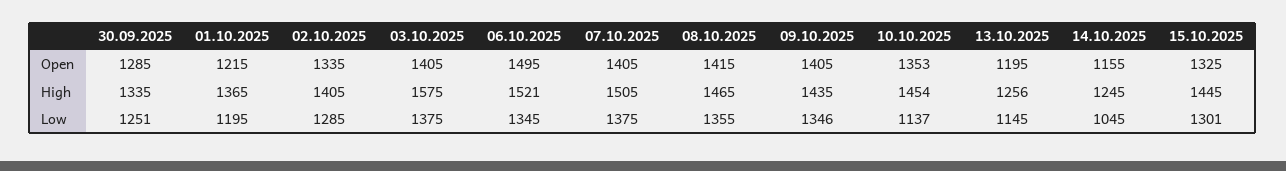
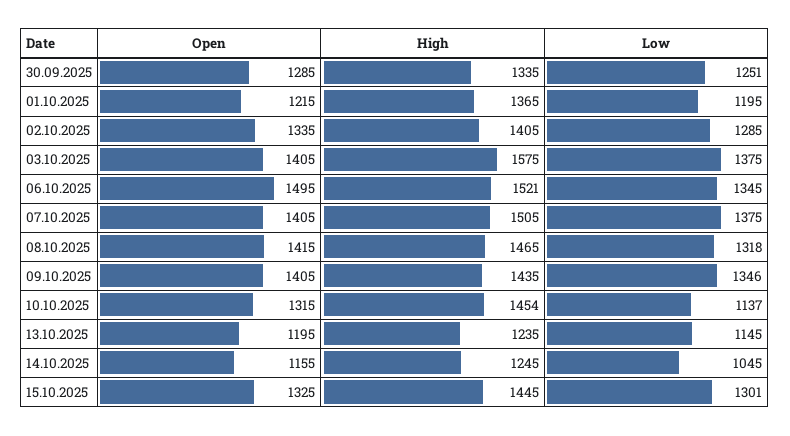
10.10.2025, Open: 1353 -> 1315
13.10.2025, High: 1256 -> 1235
08.10.2025, Low: 1355 -> 1318

